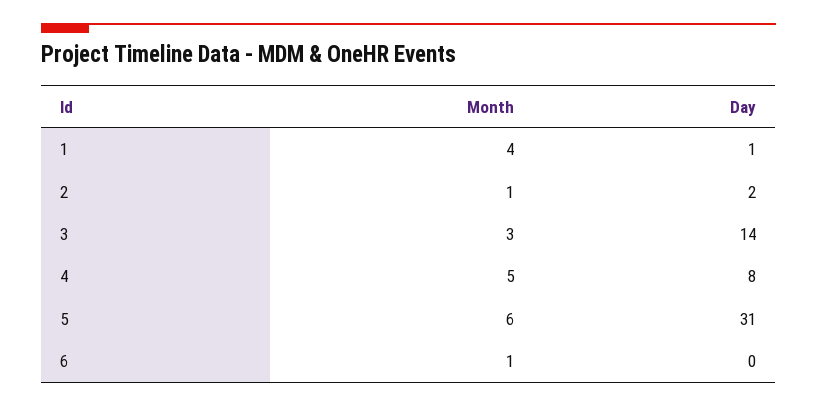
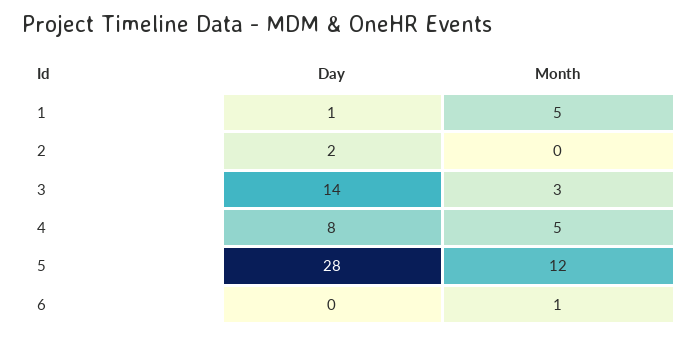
Month, 1: 4 -> 5
Month, 2: 1 -> 0
Month, 5: 6 -> 12
Day, 5: 31 -> 28

